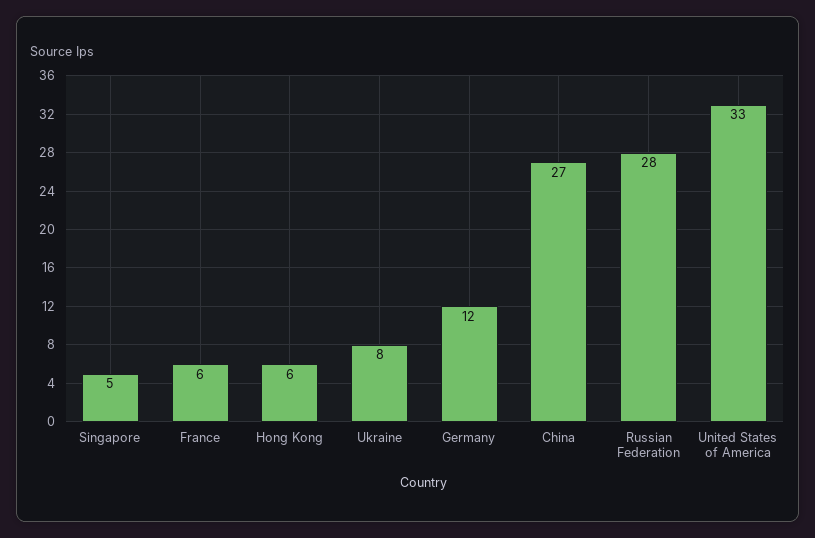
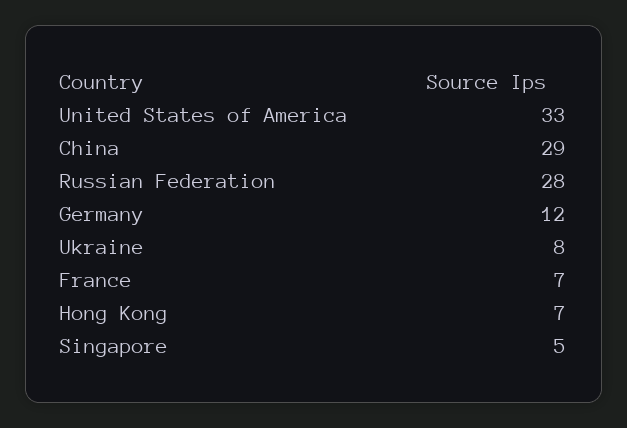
France: 6 -> 7
Hong Kong: 6 -> 7
China: 27 -> 29

